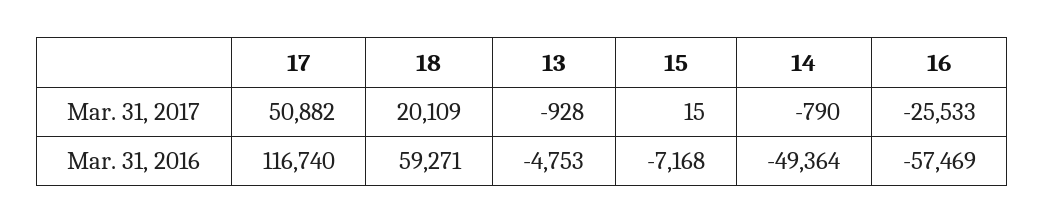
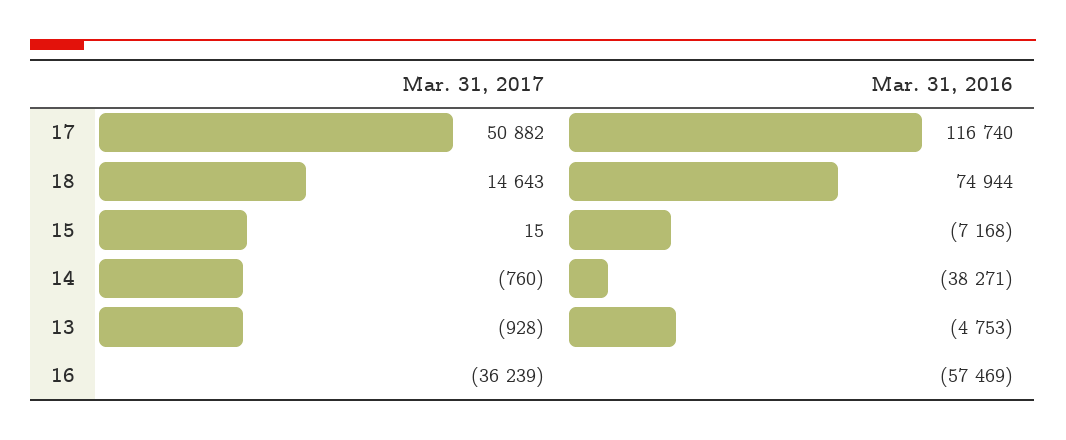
18, Mar. 31, 2017: 20109 -> 14643
14, Mar. 31, 2017: -790 -> -760
16, Mar. 31, 2017: -25533 -> -36239
18, Mar. 31, 2016: 59271 -> 74944
14, Mar. 31, 2016: -49364 -> -38271

